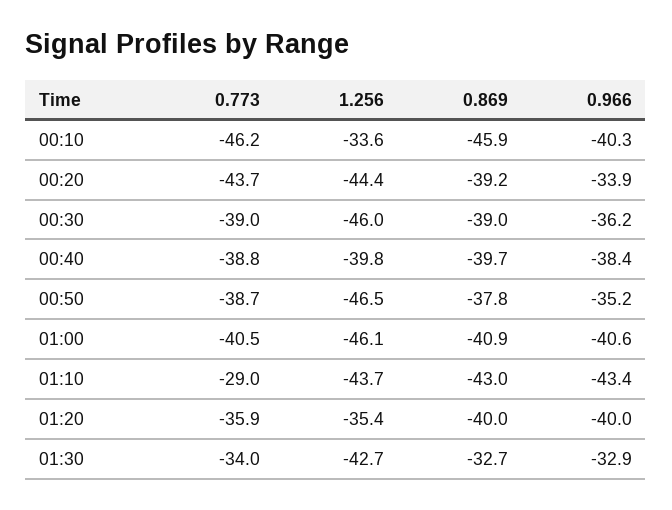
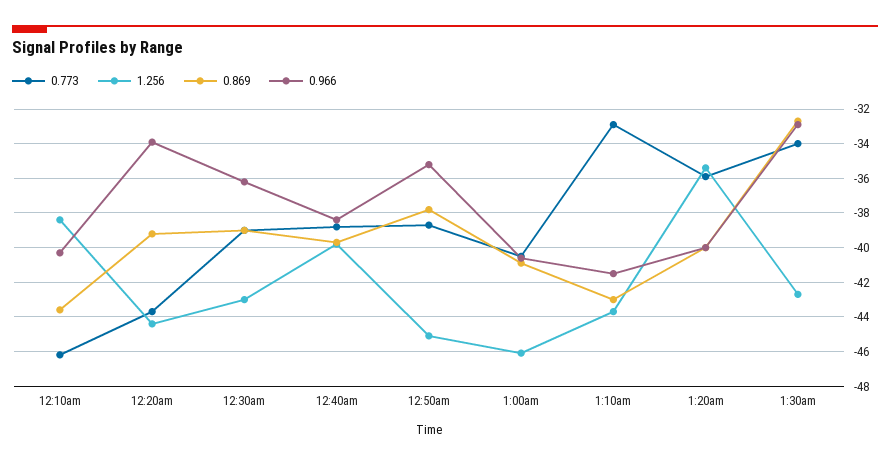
1.256, 00:10: -33.6 -> -38.5
0.869, 00:10: -45.9 -> -43.5
1.256, 00:30: -46 -> -43
1.256, 00:50: -46.5 -> -45
0.773, 01:10: -29 -> -33
0.966, 01:10: -43.4 -> -41.5

